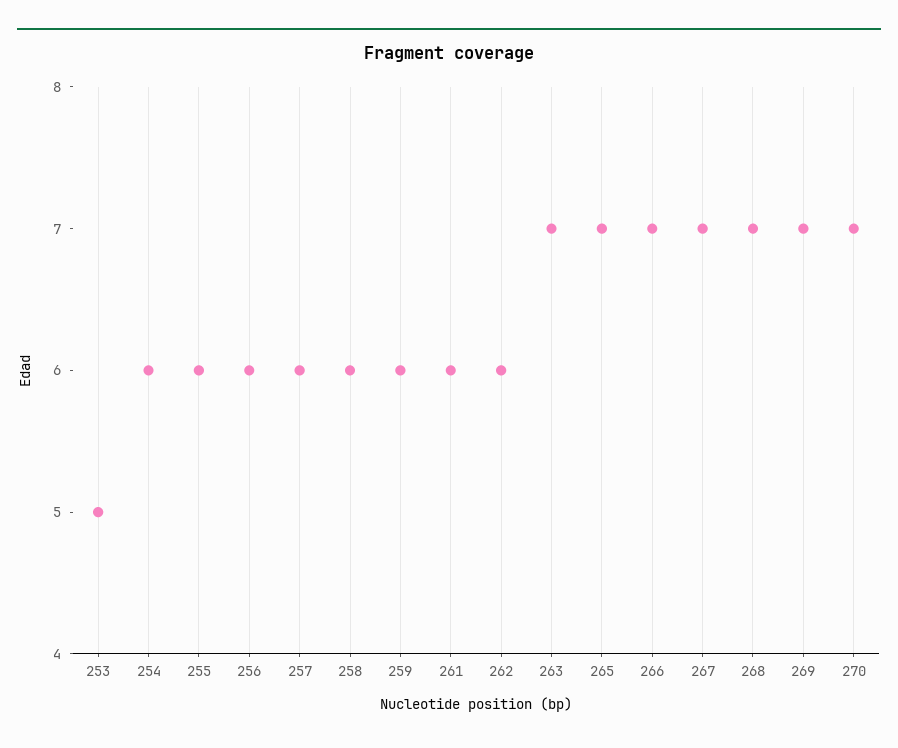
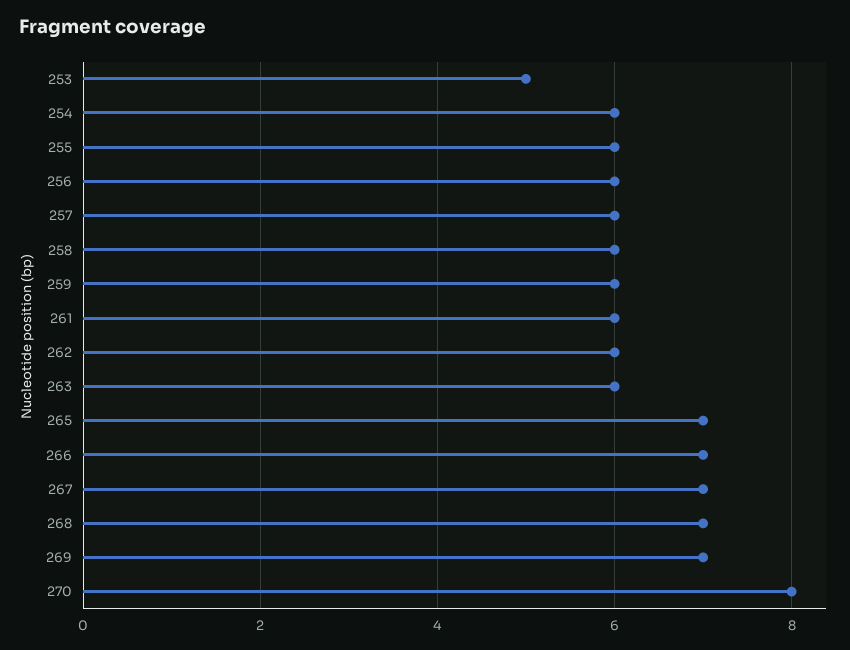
263: 7 -> 6
270: 7 -> 8

